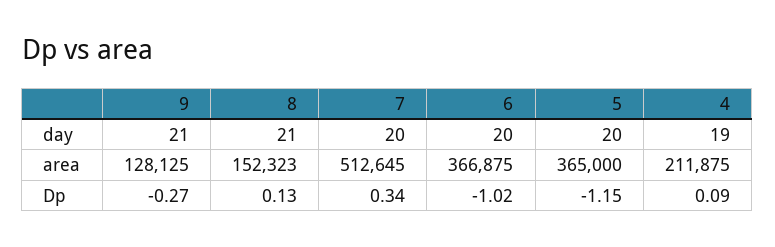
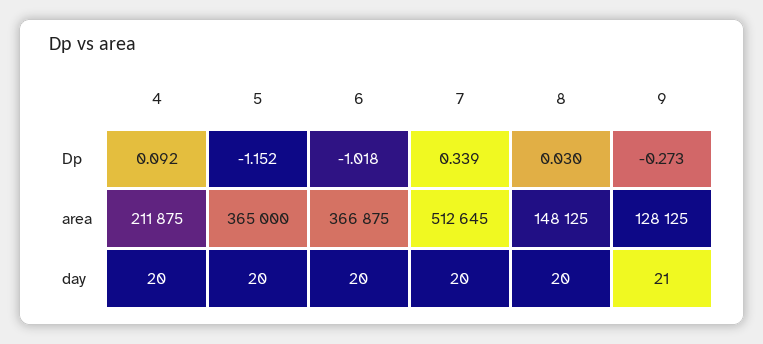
8, day: 21 -> 20
4, day: 19 -> 20
8, area: 152323 -> 148125
8, Dp: 0.13 -> 0.03

